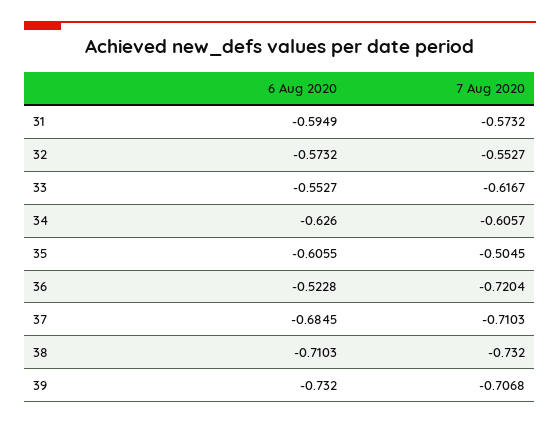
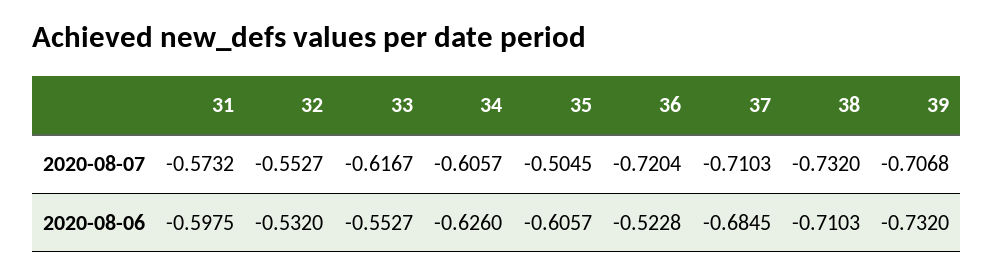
6 Aug 2020, 31: -0.5949 -> -0.5975
6 Aug 2020, 32: -0.5732 -> -0.532
6 Aug 2020, 35: -0.6055 -> -0.6057

